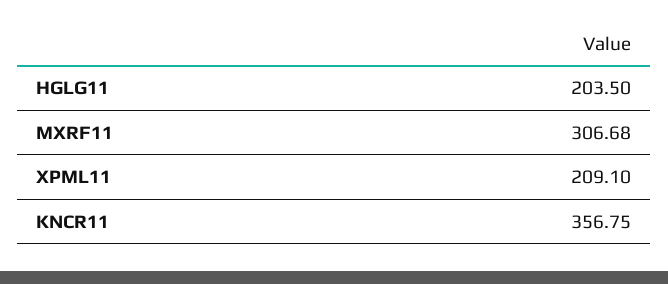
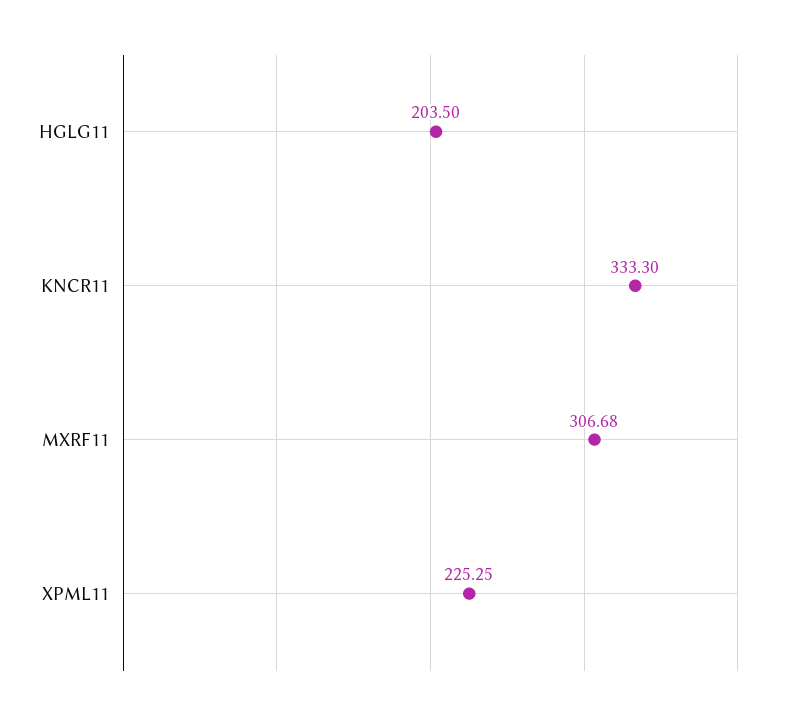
XPML11: 209.1 -> 225.25
KNCR11: 356.75 -> 333.3

